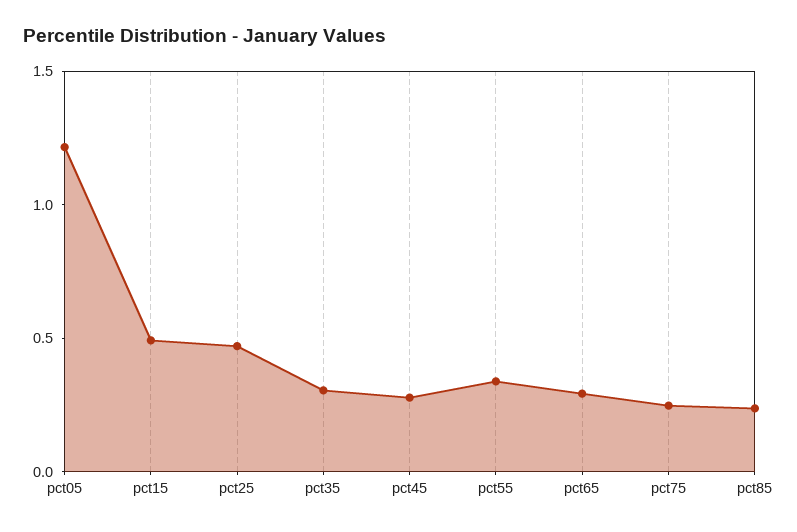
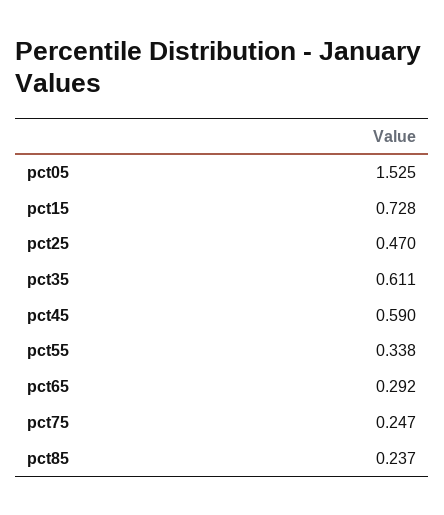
pct05: 1.2 -> 1.525
pct15: 0.5 -> 0.728
pct35: 0.3 -> 0.611
pct45: 0.3 -> 0.59

